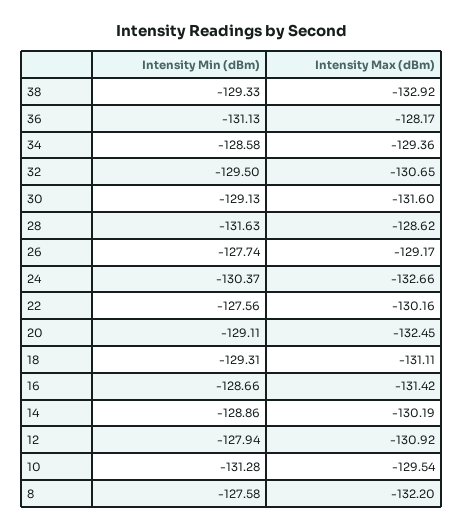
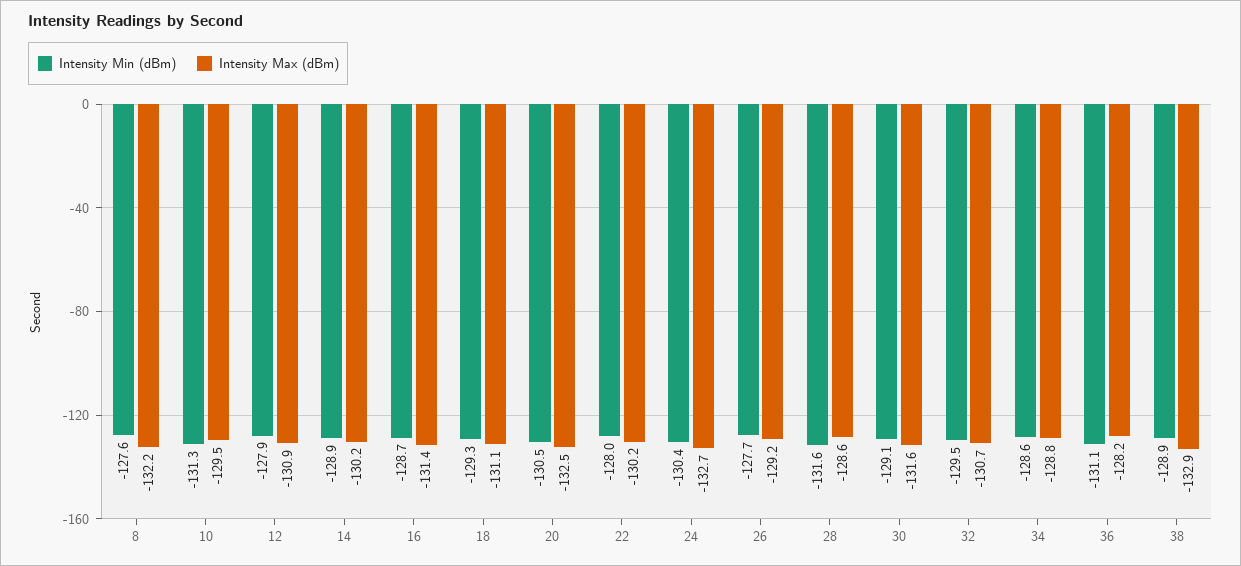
Intensity Min (dBm), 38: -129.33 -> -128.9
Intensity Max (dBm), 34: -129.36 -> -128.8
Intensity Min (dBm), 22: -127.56 -> -128
Intensity Min (dBm), 20: -129.11 -> -130.5

